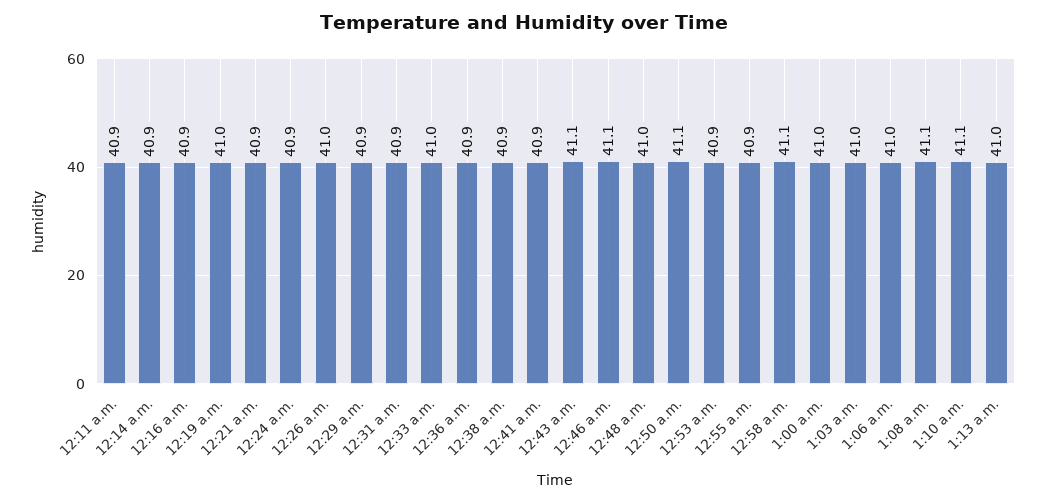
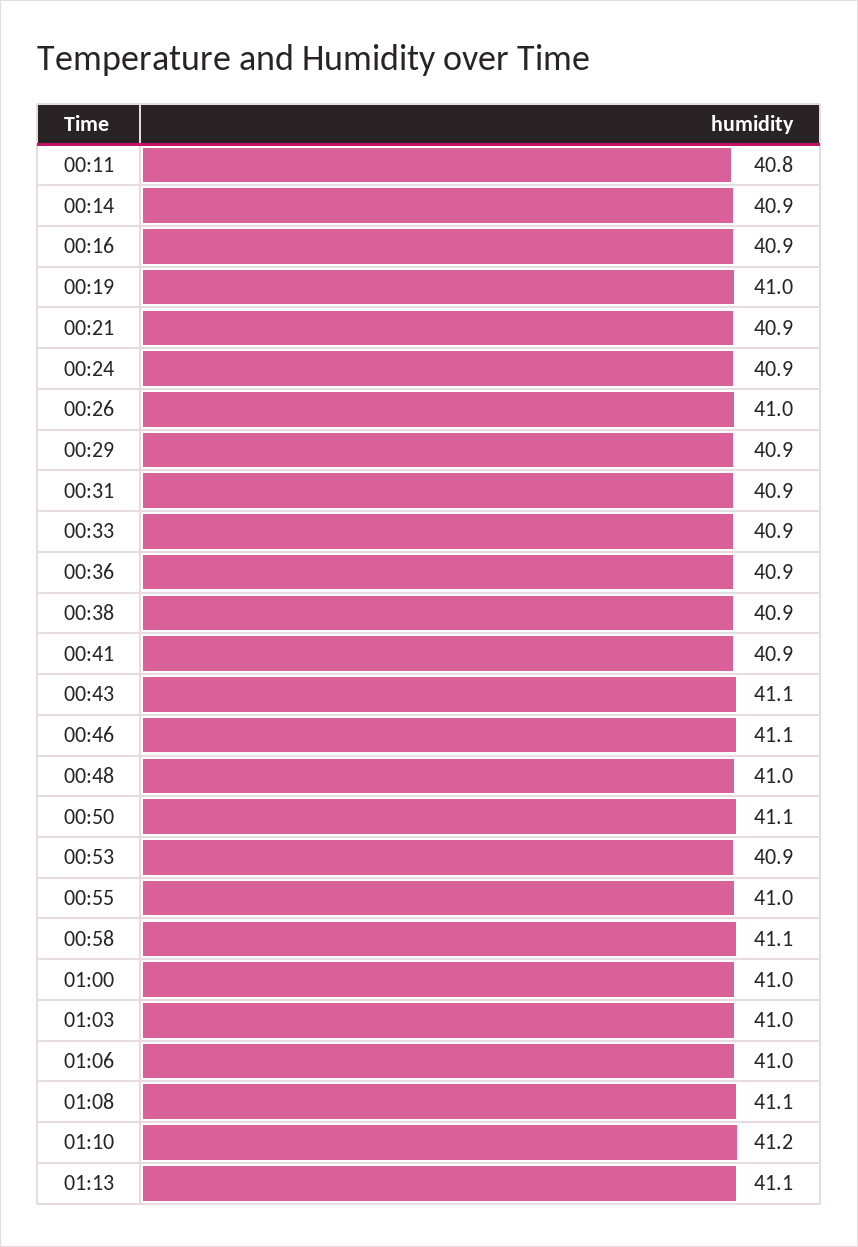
12:11 a.m.: 40.9 -> 40.8
12:33 a.m.: 41 -> 40.9
12:55 a.m.: 40.9 -> 41
1:10 a.m.: 41.1 -> 41.2
1:13 a.m.: 41 -> 41.1

